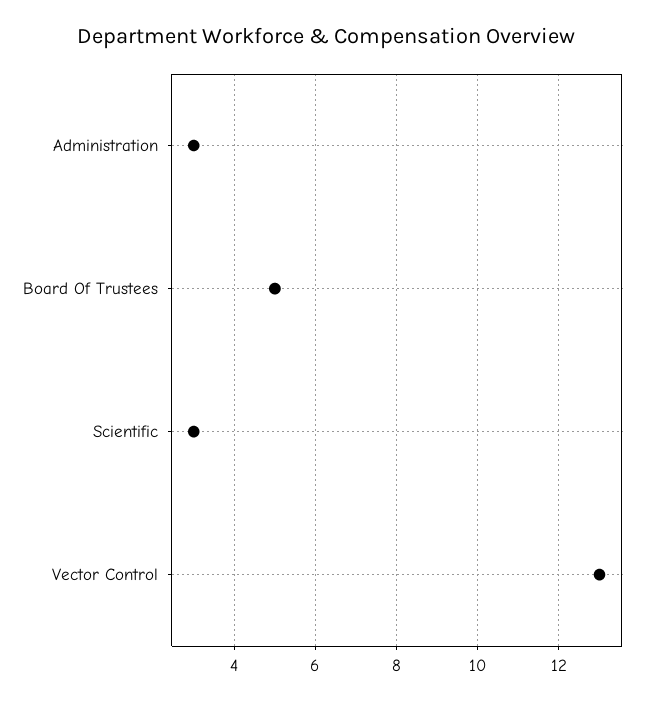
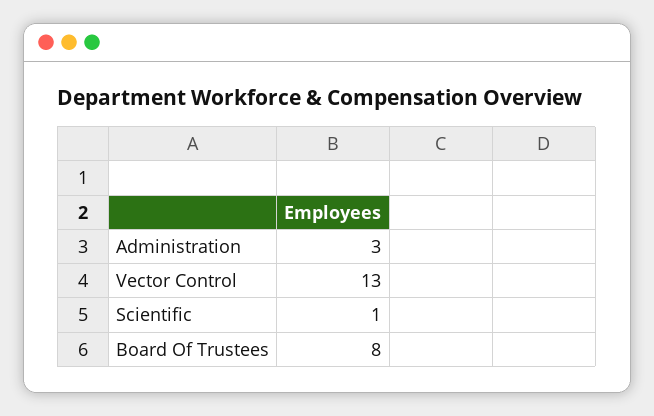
Board Of Trustees: 5 -> 8
Scientific: 3 -> 1

